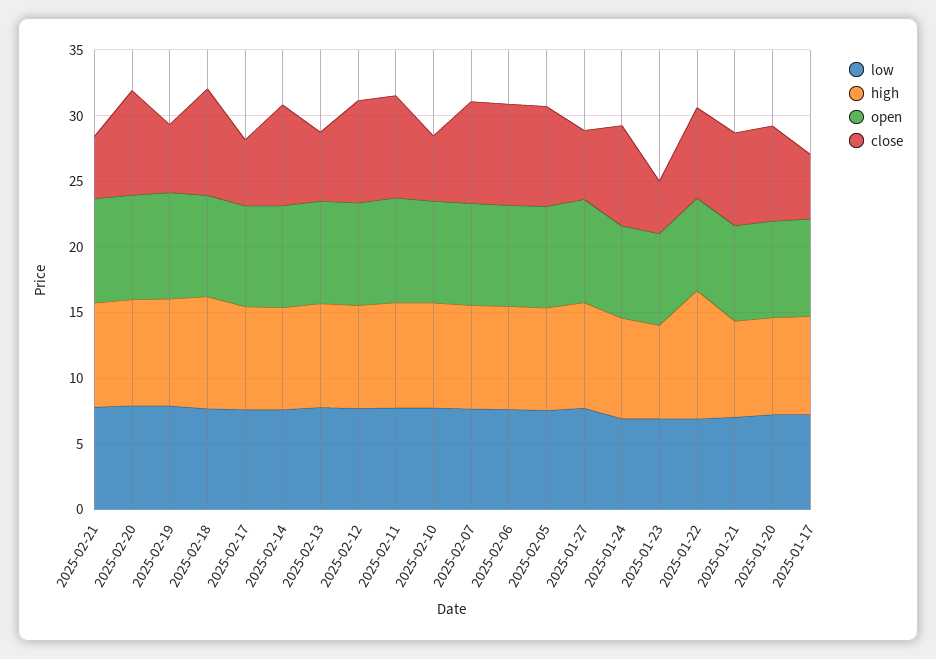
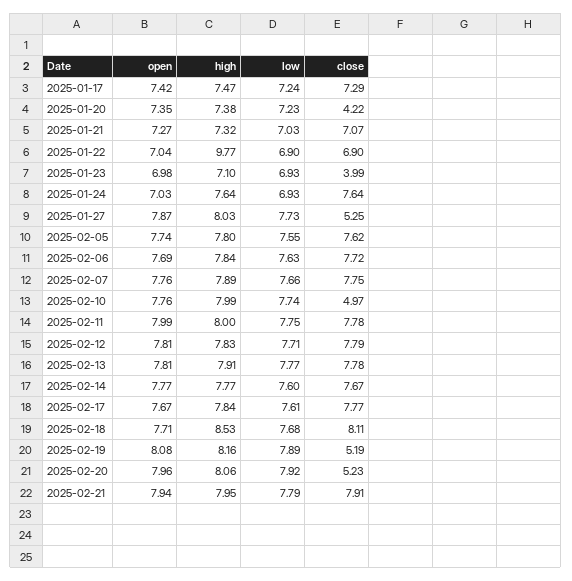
close, 2025-02-21: 5 -> 7.91
close, 2025-02-20: 8 -> 5.23
close, 2025-02-17: 5 -> 7.77
close, 2025-02-13: 5 -> 7.78
close, 2025-01-20: 7 -> 4.22
close, 2025-01-17: 5 -> 7.29

